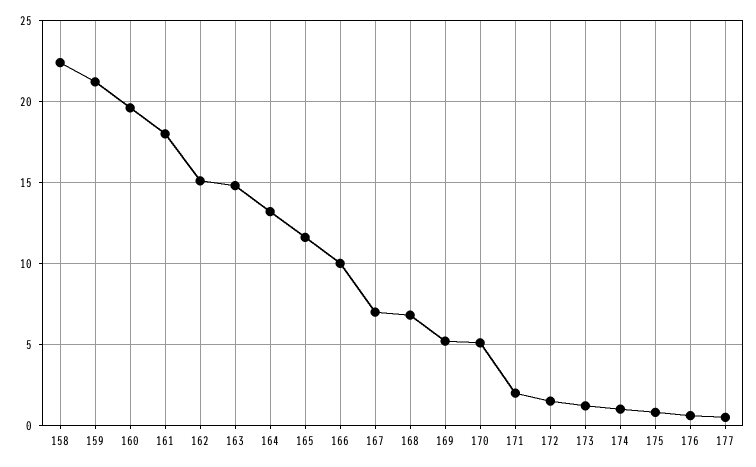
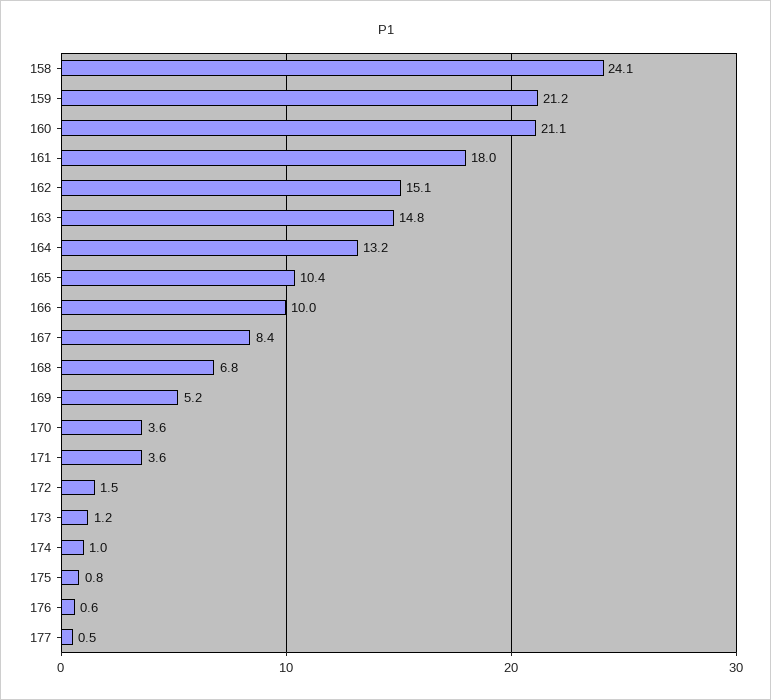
158: 22.5 -> 24.1
160: 19.5 -> 21.1
165: 11.5 -> 10.4
167: 7 -> 8.4
170: 5 -> 3.6
171: 2 -> 3.6

